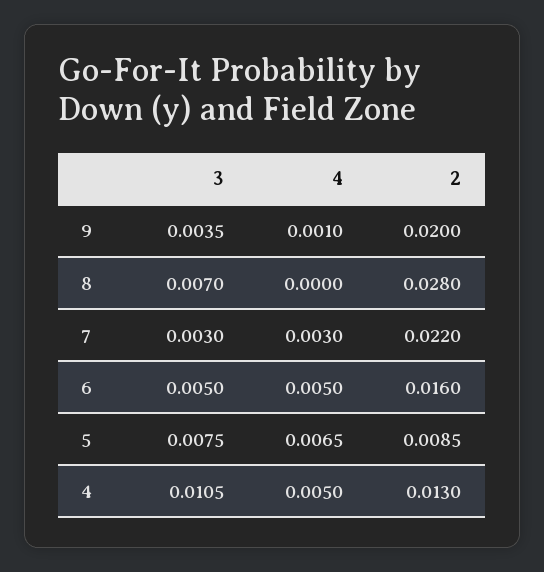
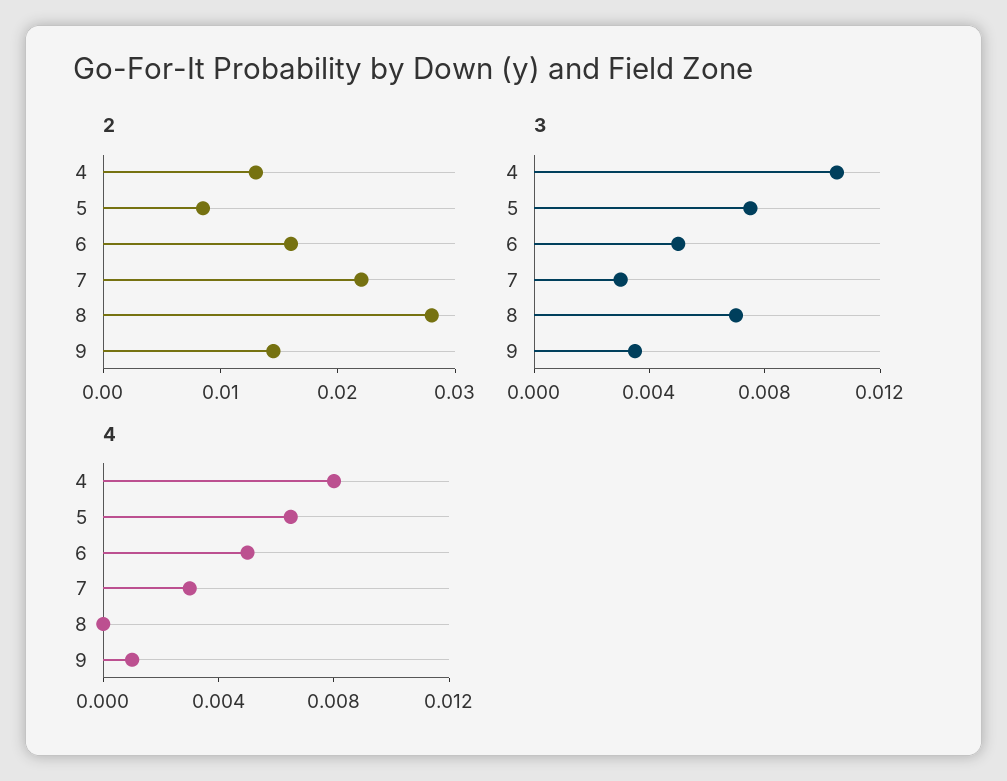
2, 9: 0.02 -> 0.014
4, 4: 0.005 -> 0.008

